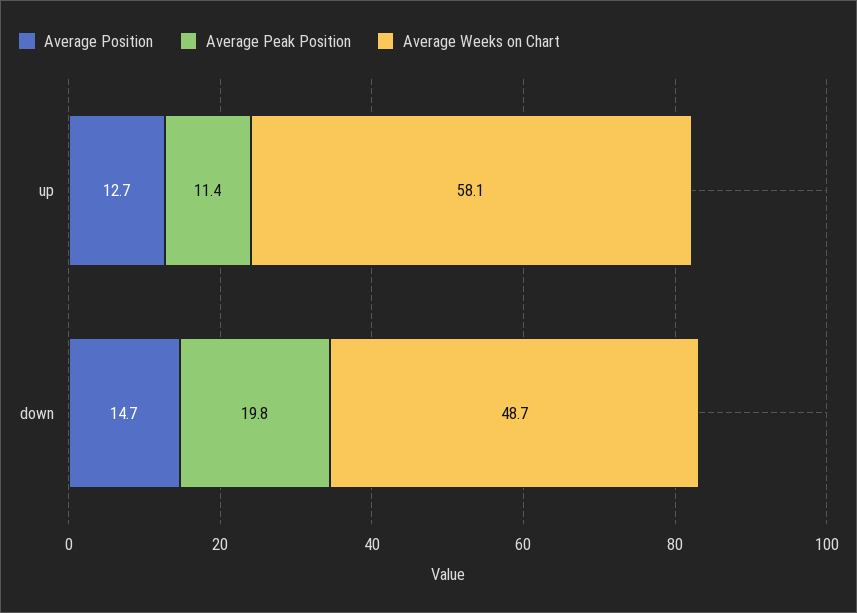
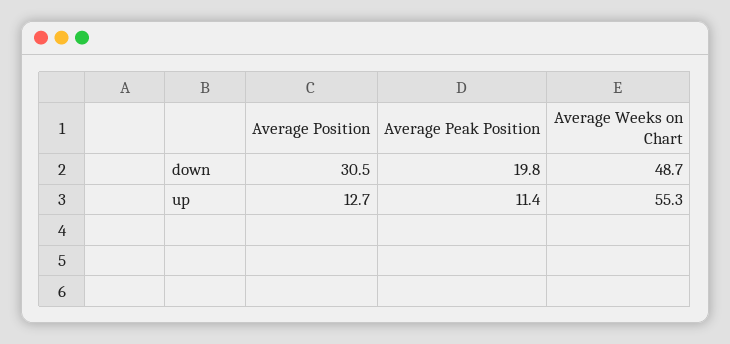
Average Weeks on Chart, up: 58.1 -> 55.3
Average Position, down: 14.7 -> 30.5

